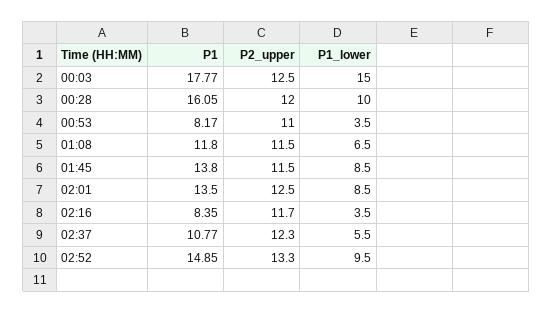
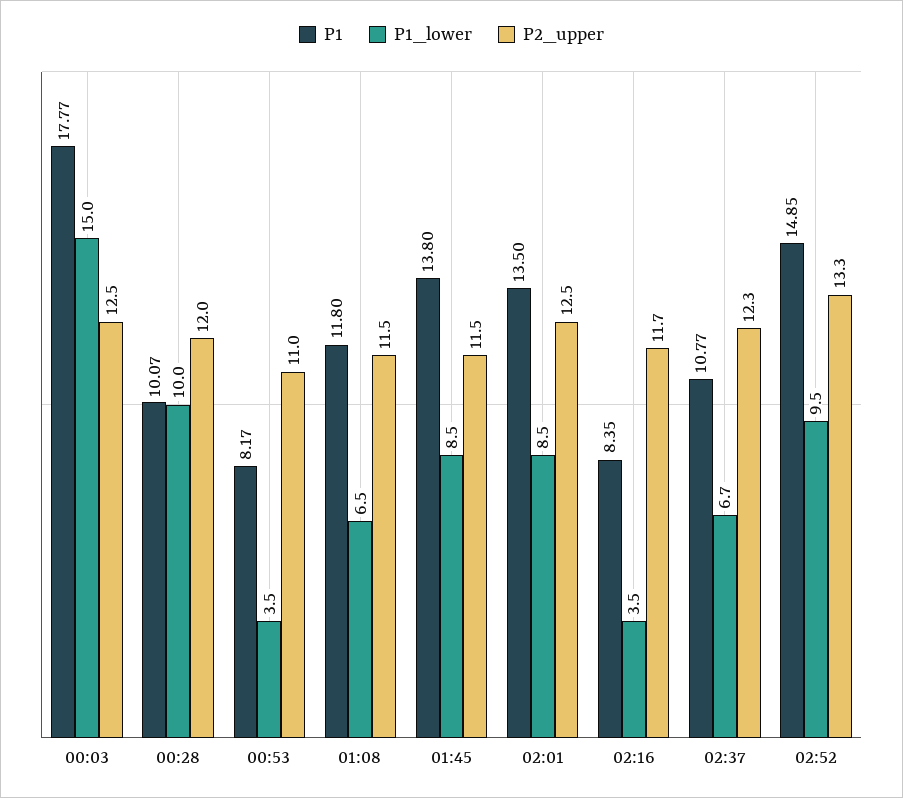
P1, 00:28: 16.05 -> 10.07
P1_lower, 02:37: 5.5 -> 6.7

